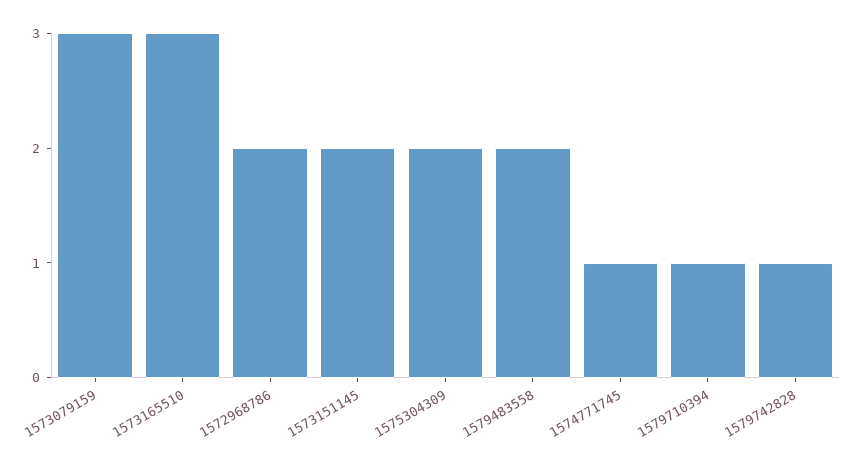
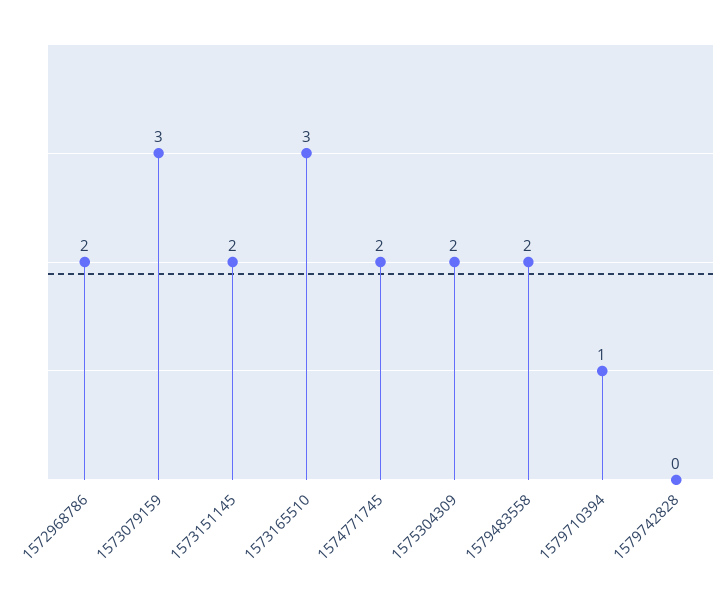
1574771745: 1 -> 2
1579742828: 1 -> 0

